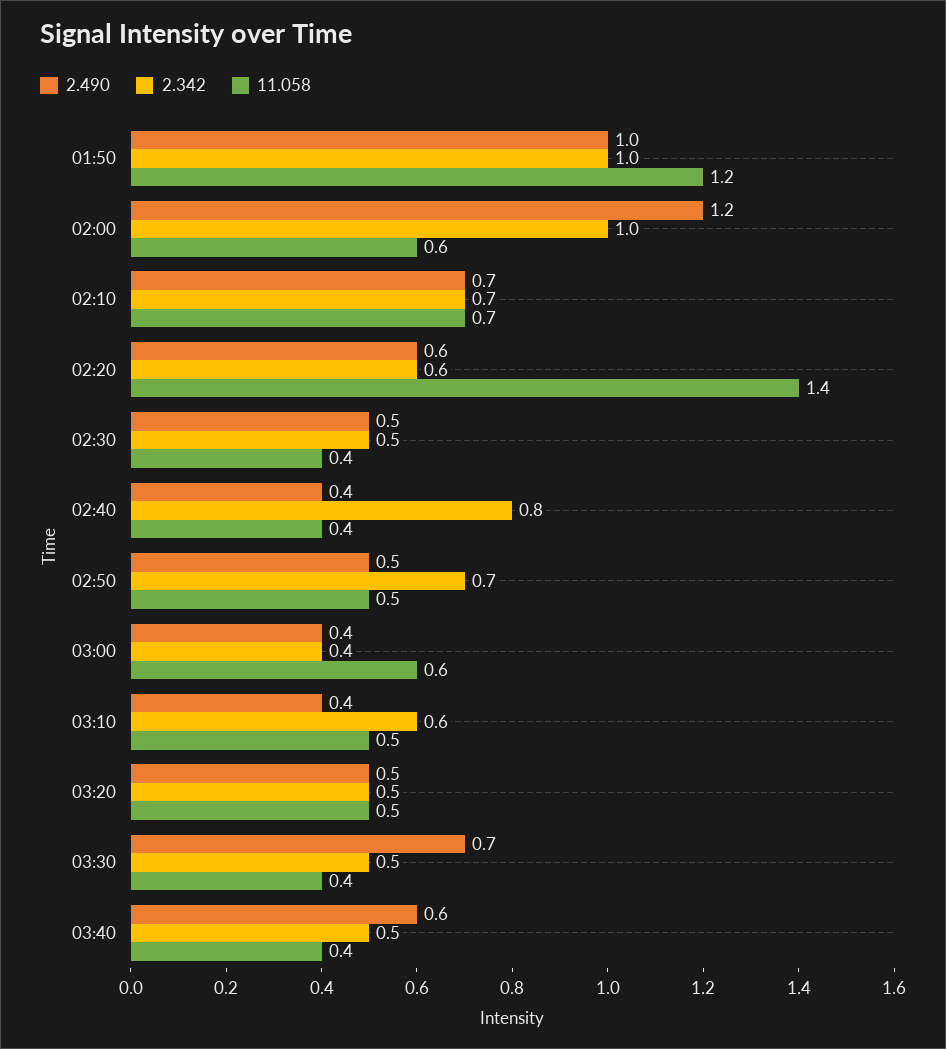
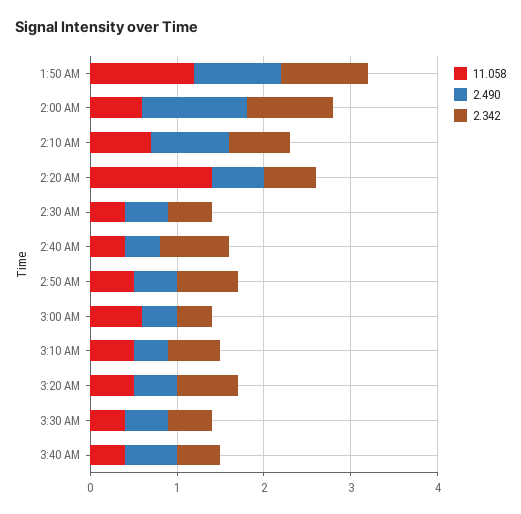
2.490, 02:10: 0.7 -> 0.9
2.342, 03:20: 0.5 -> 0.7
2.490, 03:30: 0.7 -> 0.5

